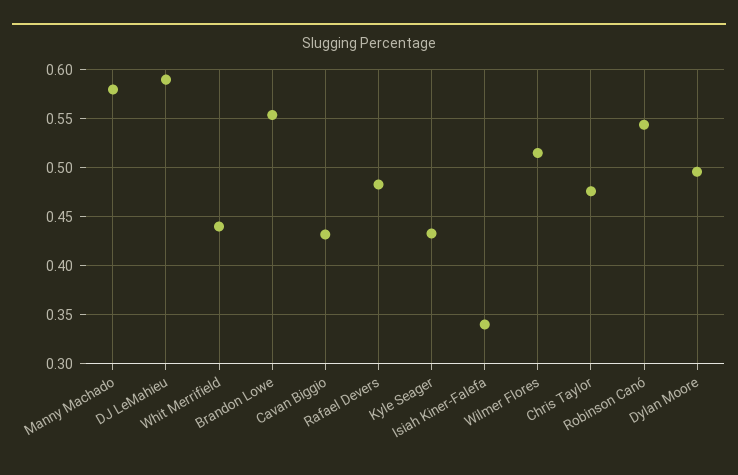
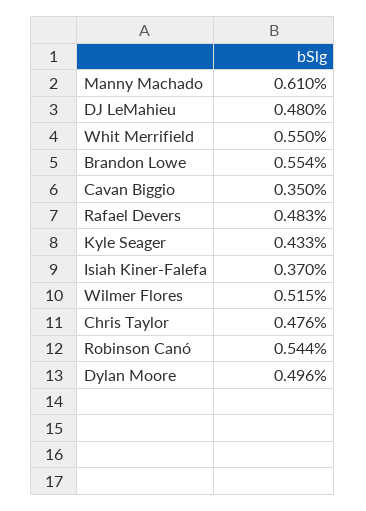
Manny Machado: 0.58 -> 0.61
DJ LeMahieu: 0.59 -> 0.48
Whit Merrifield: 0.44 -> 0.55
Cavan Biggio: 0.43 -> 0.35
Isiah Kiner-Falefa: 0.34 -> 0.37

